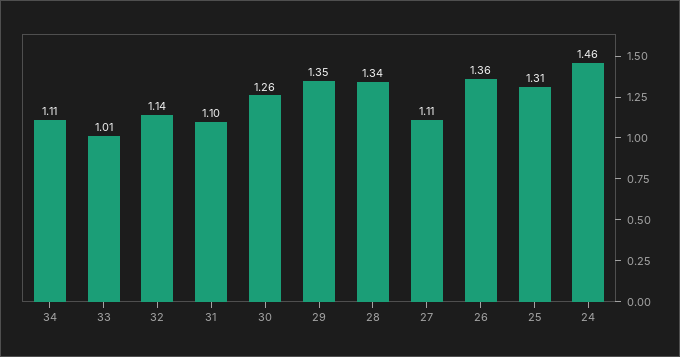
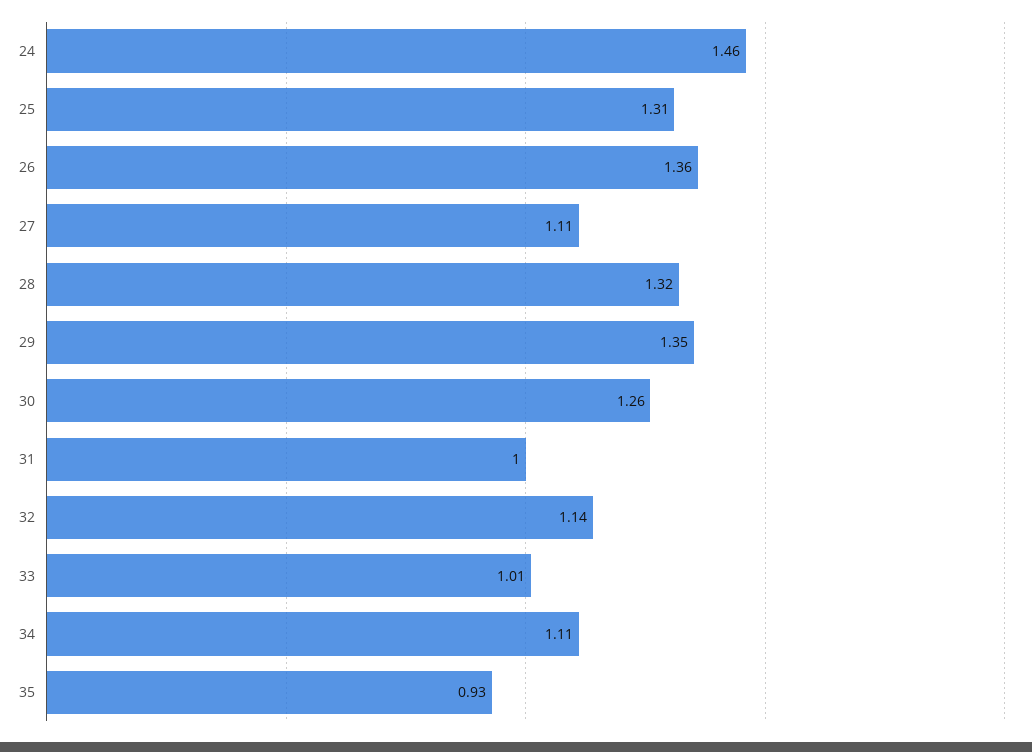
31: 1.1 -> 1
28: 1.34 -> 1.32
35: none -> 0.93

